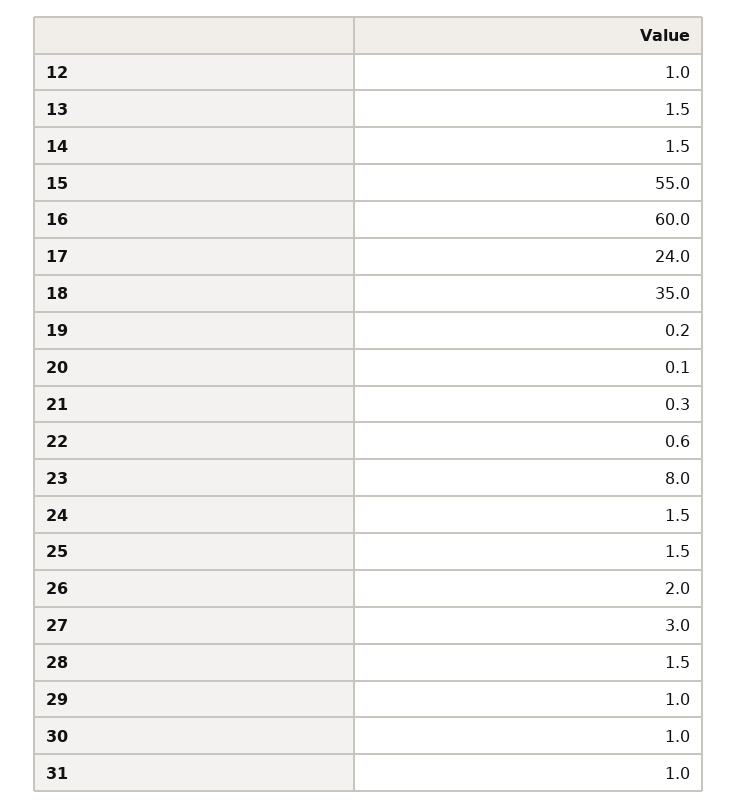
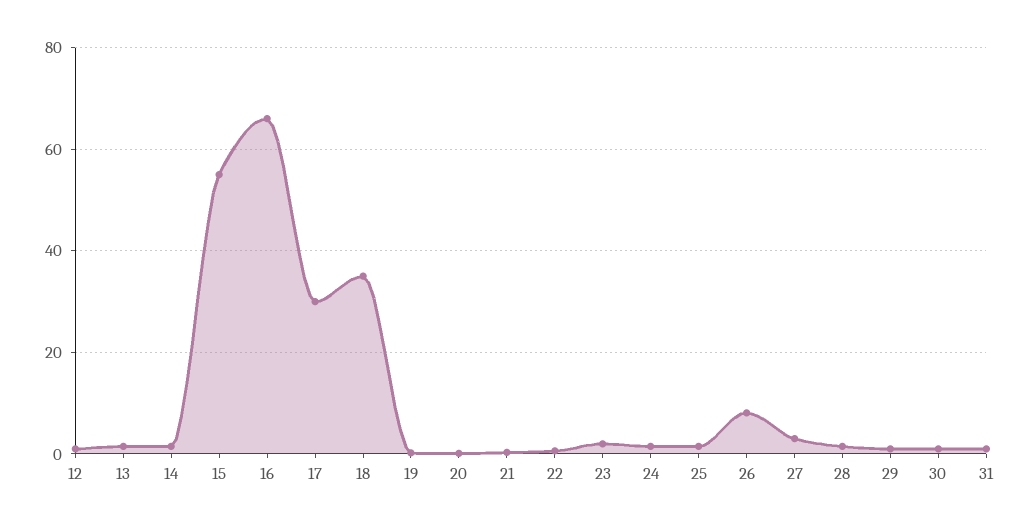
16: 60 -> 66
17: 24 -> 30
23: 8 -> 2
26: 2 -> 8

